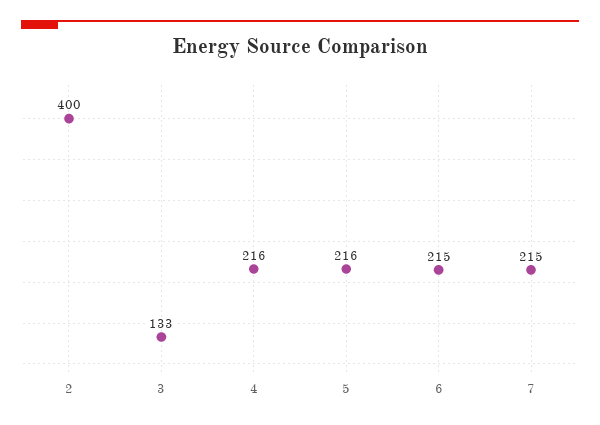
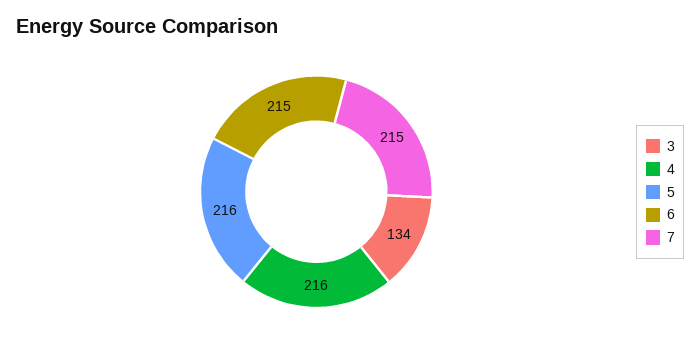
2: 400 -> none
3: 133 -> 134

